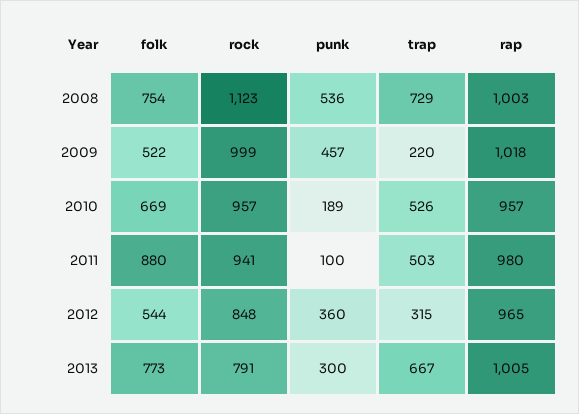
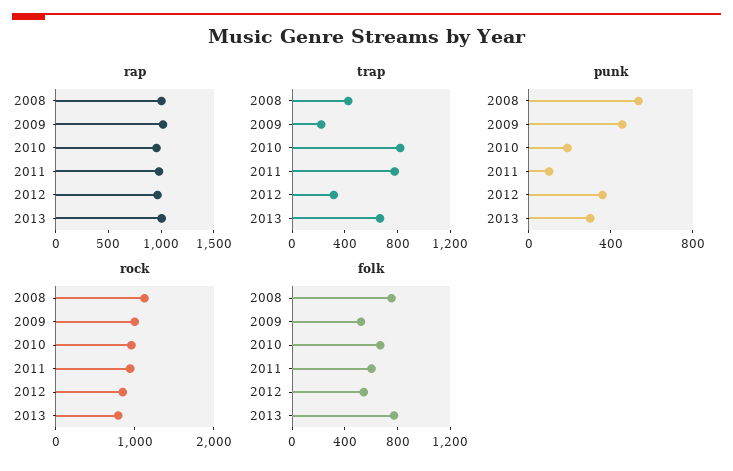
trap, 2008: 729 -> 400
trap, 2010: 526 -> 800
folk, 2011: 880 -> 600
trap, 2011: 503 -> 800

